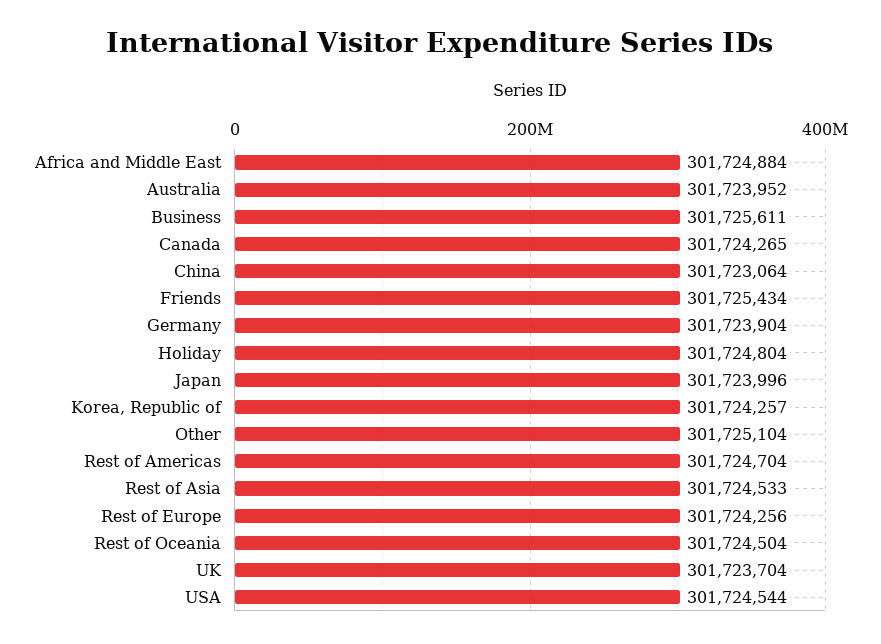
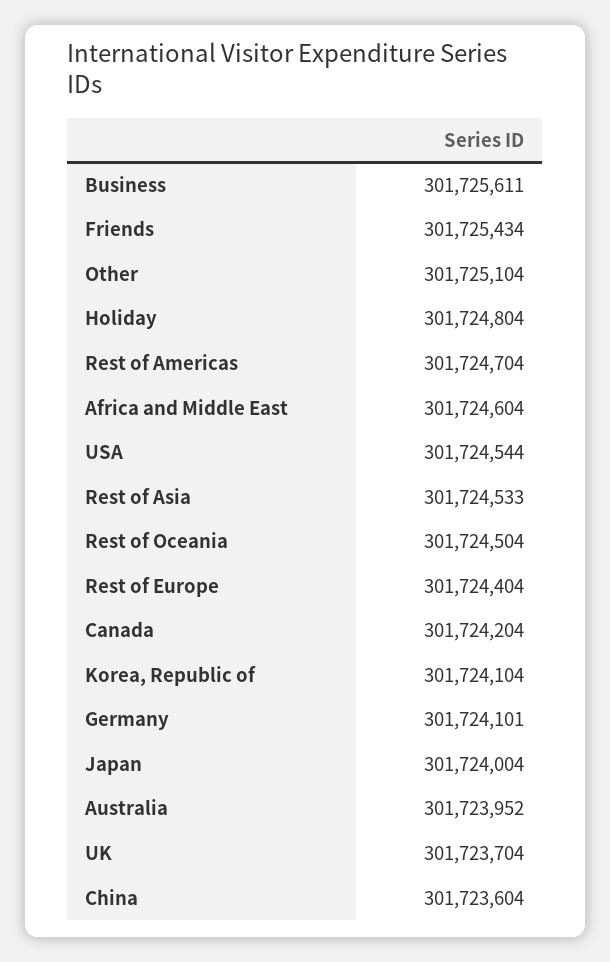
Africa and Middle East: 301724884 -> 301724604
Canada: 301724265 -> 301724204
China: 301723064 -> 301723604
Germany: 301723904 -> 301724101
Japan: 301723996 -> 301724004
Korea, Republic of: 301724257 -> 301724104
Rest of Europe: 301724256 -> 301724404

